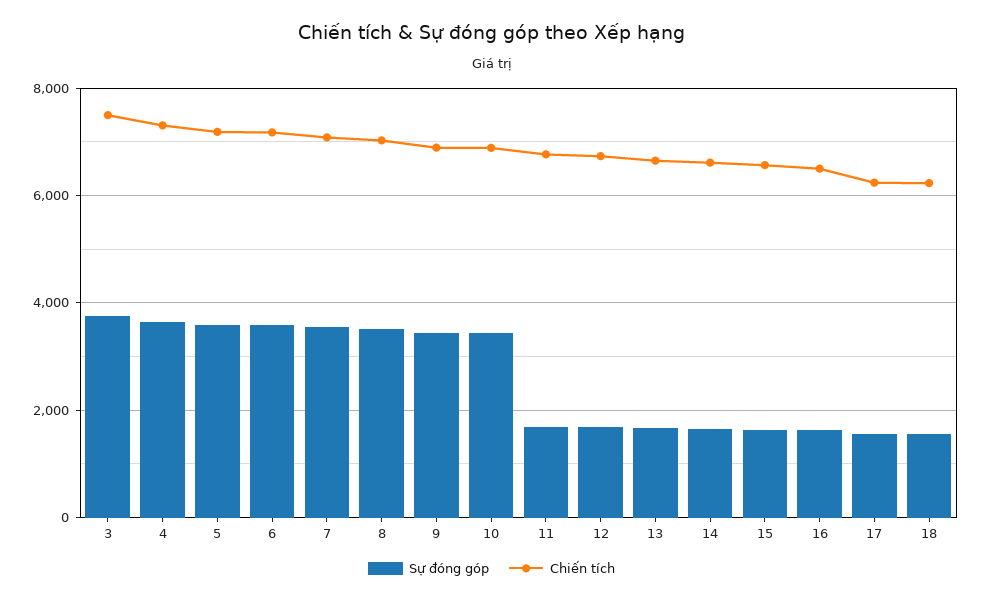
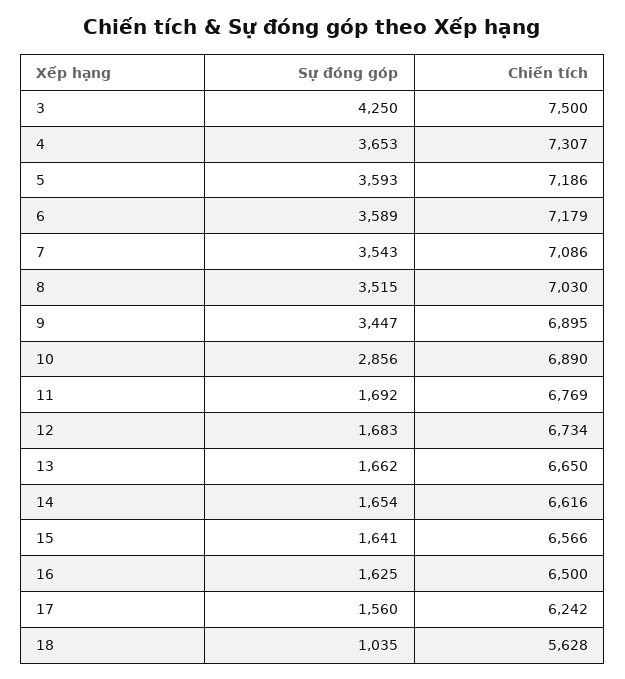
Sự đóng góp, 3: 3800 -> 4250
Sự đóng góp, 10: 3400 -> 2856
Sự đóng góp, 18: 1600 -> 1035
Chiến tích, 18: 6200 -> 5628

